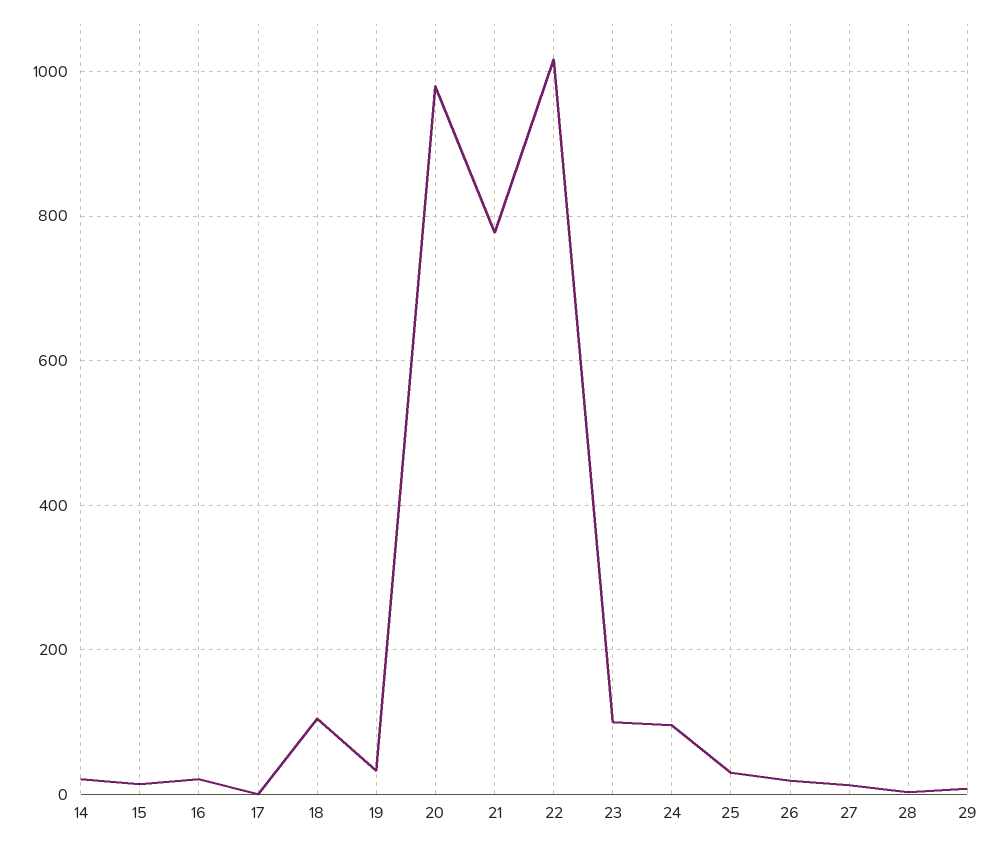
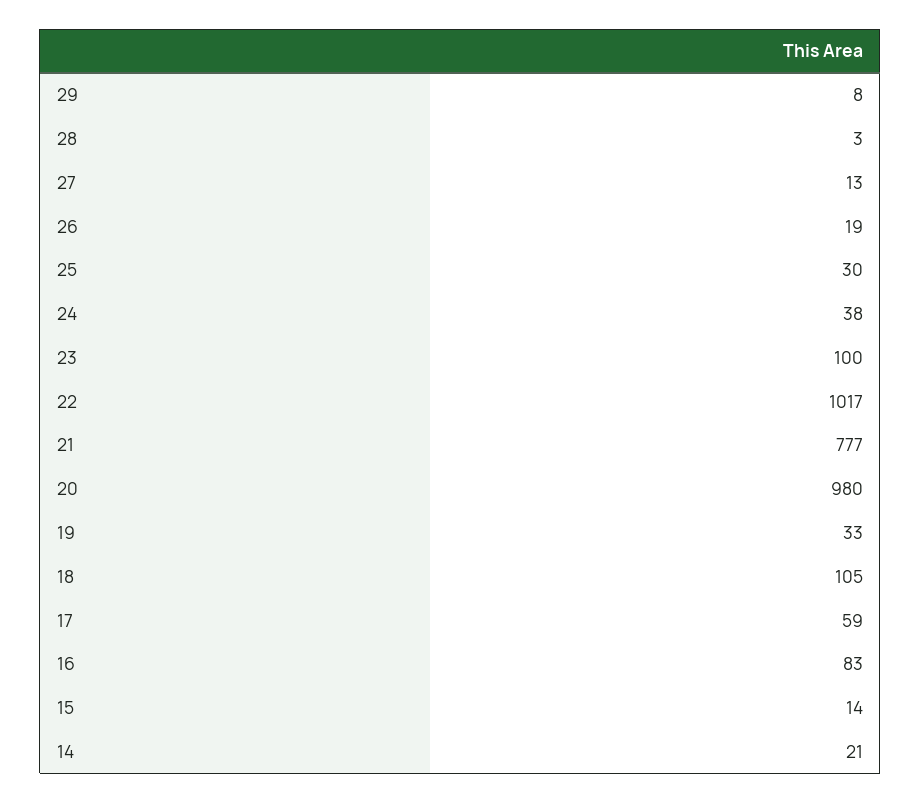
16: 20 -> 83
17: 0 -> 59
24: 100 -> 38

